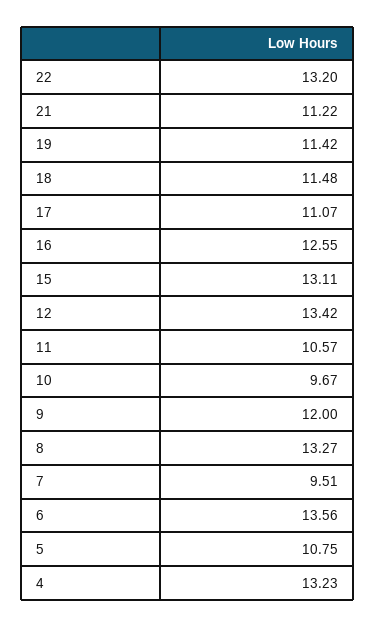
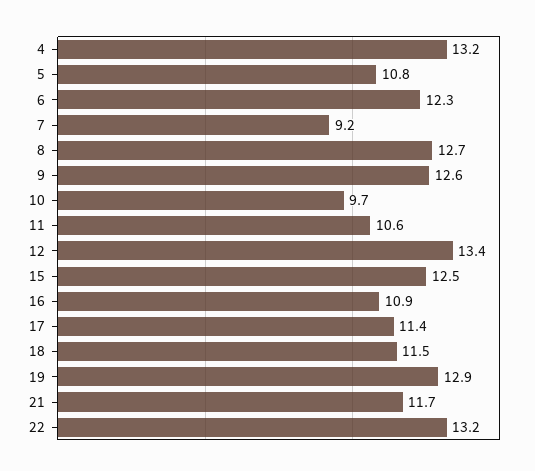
21: 11.22 -> 11.7
19: 11.42 -> 12.9
17: 11.07 -> 11.4
16: 12.55 -> 10.9
15: 13.11 -> 12.5
9: 12 -> 12.6
8: 13.27 -> 12.7
7: 9.51 -> 9.2
6: 13.56 -> 12.3

